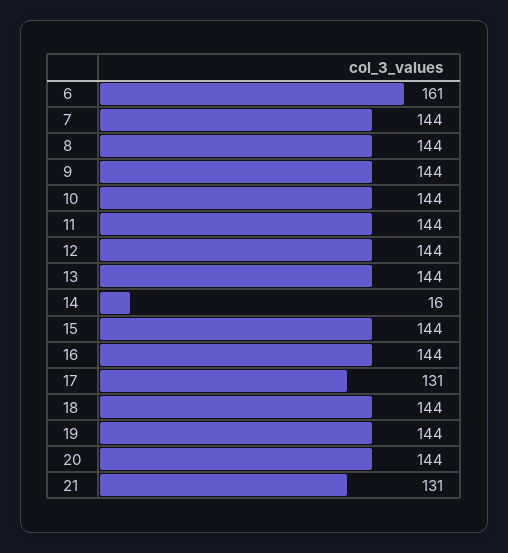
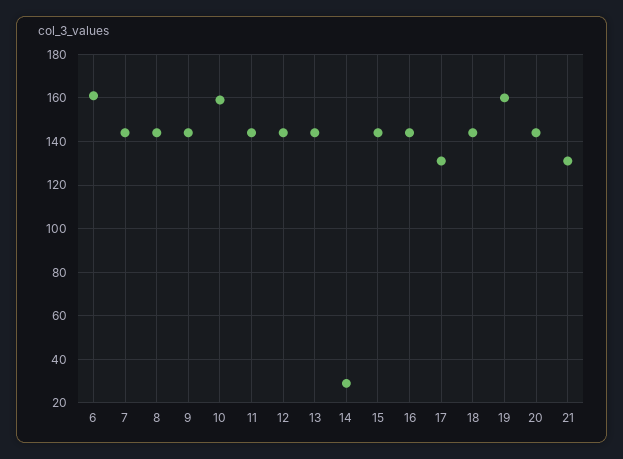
10: 144 -> 160
14: 16 -> 30
19: 144 -> 160

